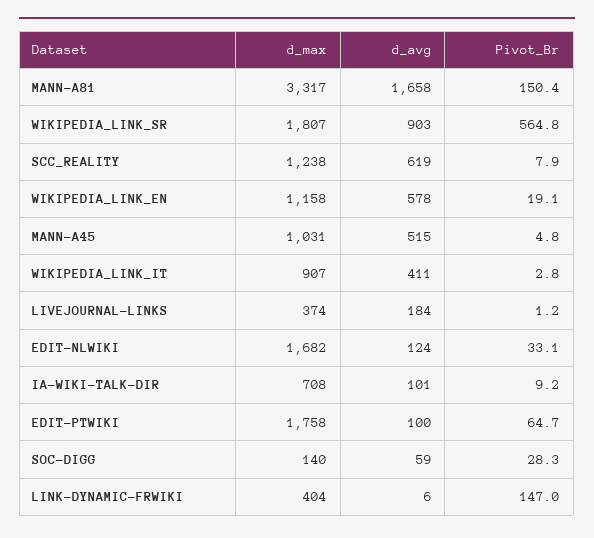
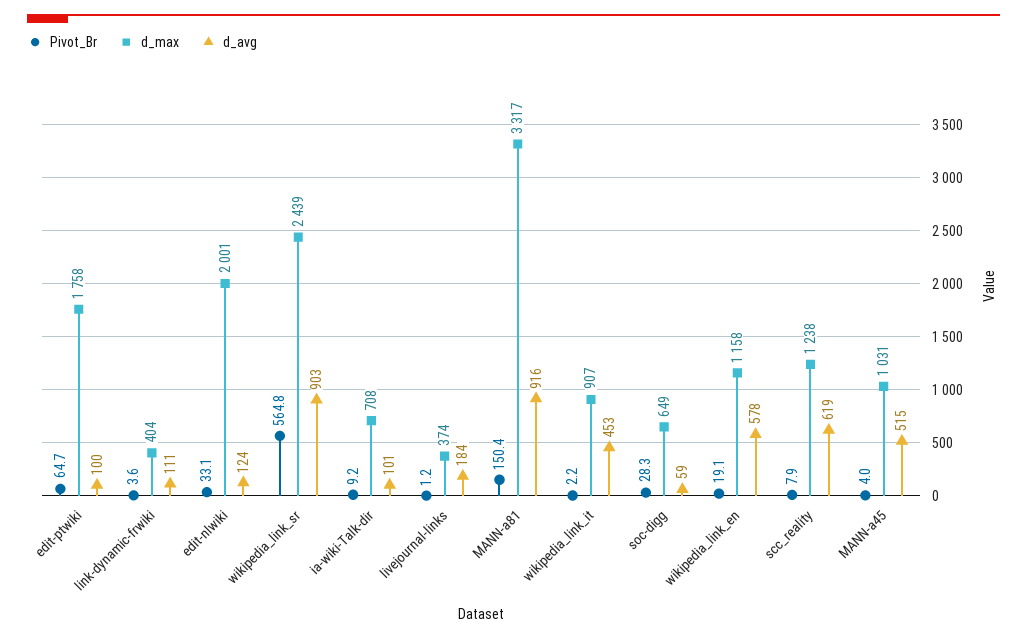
d_avg, MANN-A81: 1658 -> 916
d_max, WIKIPEDIA_LINK_SR: 1807 -> 2439
Pivot_Br, MANN-A45: 4.8 -> 4
d_avg, WIKIPEDIA_LINK_IT: 411 -> 453
Pivot_Br, WIKIPEDIA_LINK_IT: 2.8 -> 2.2
d_max, EDIT-NLWIKI: 1682 -> 2001
d_max, SOC-DIGG: 140 -> 649
d_avg, LINK-DYNAMIC-FRWIKI: 6 -> 111
Pivot_Br, LINK-DYNAMIC-FRWIKI: 147 -> 3.6

